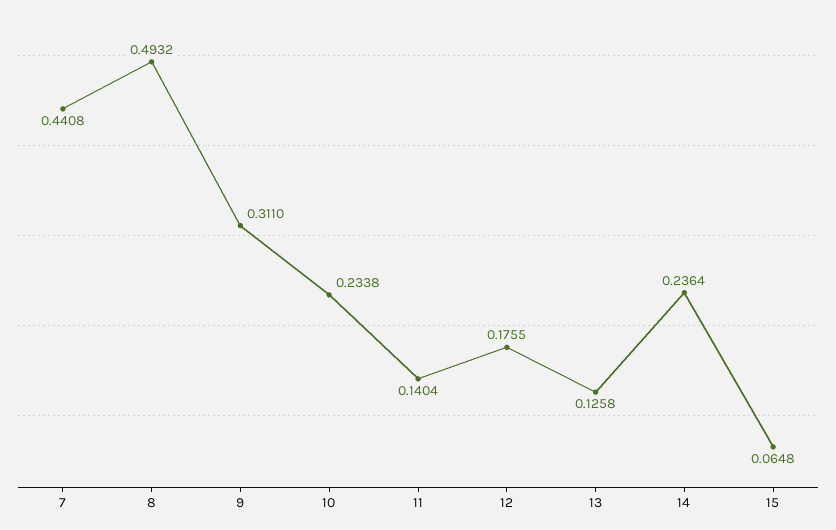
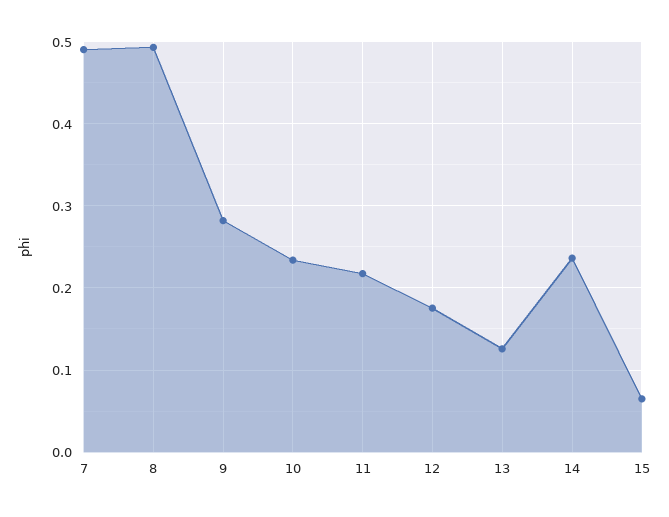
7: 0.4408 -> 0.49
9: 0.311 -> 0.28
11: 0.1404 -> 0.22

